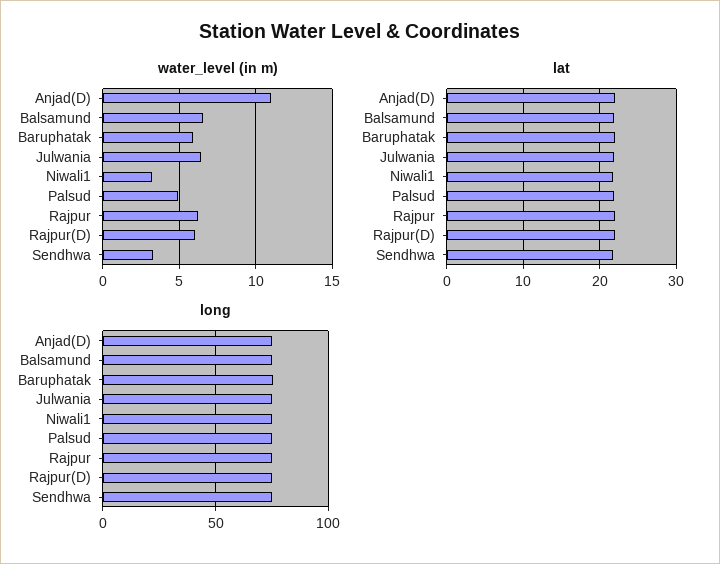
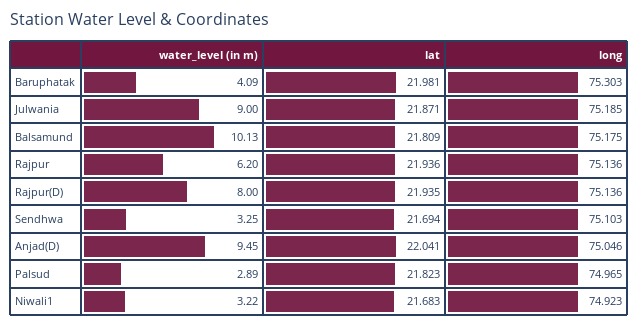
water_level (in m), Anjad(D): 11 -> 9.45
water_level (in m), Balsamund: 6.5 -> 10.13
water_level (in m), Baruphatak: 6 -> 4.09
water_level (in m), Julwania: 6.5 -> 9
water_level (in m), Palsud: 5 -> 2.89
water_level (in m), Rajpur(D): 6 -> 8

